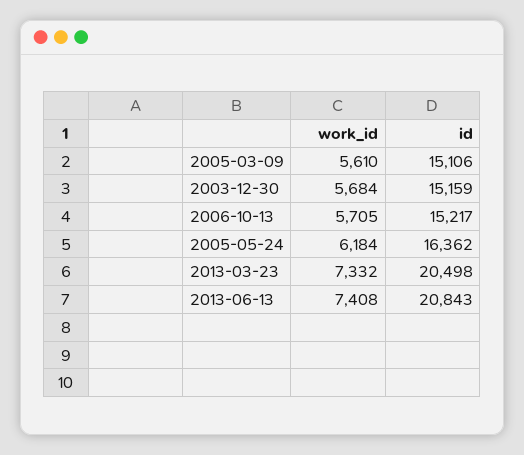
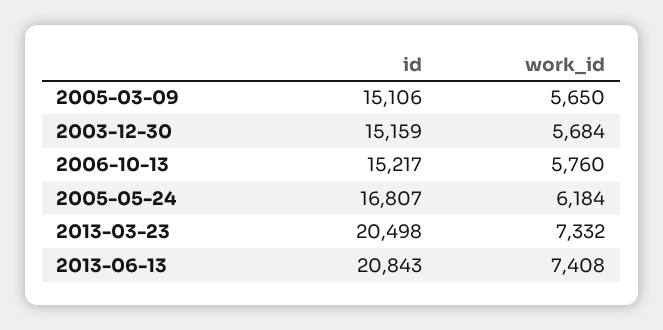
work_id, 2005-03-09: 5610 -> 5650
work_id, 2006-10-13: 5705 -> 5760
id, 2005-05-24: 16362 -> 16807

